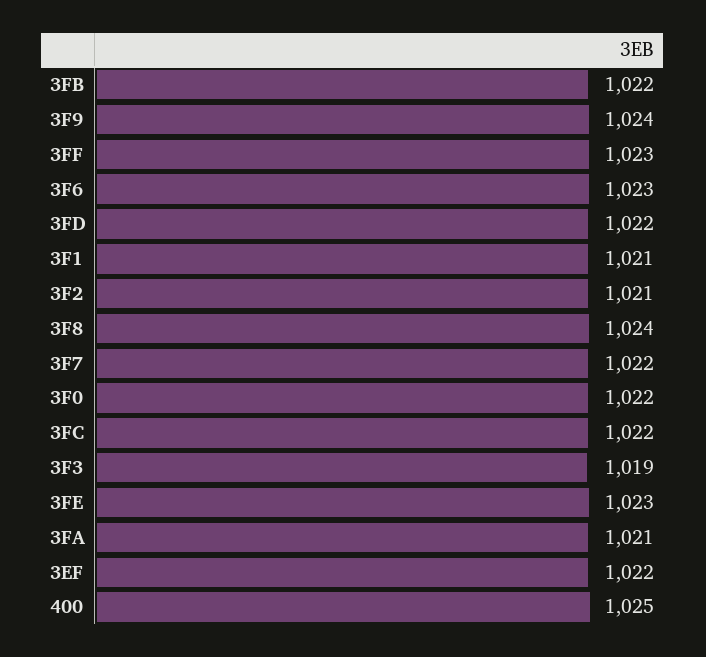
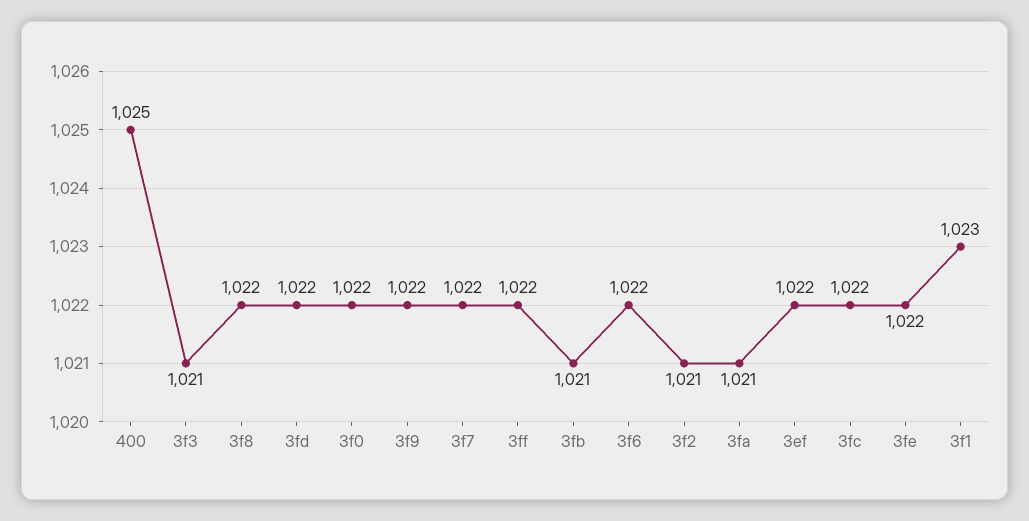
3FB: 1022 -> 1021
3F9: 1024 -> 1022
3FF: 1023 -> 1022
3F6: 1023 -> 1022
3F1: 1021 -> 1023
3F8: 1024 -> 1022
3F3: 1019 -> 1021
3FE: 1023 -> 1022

